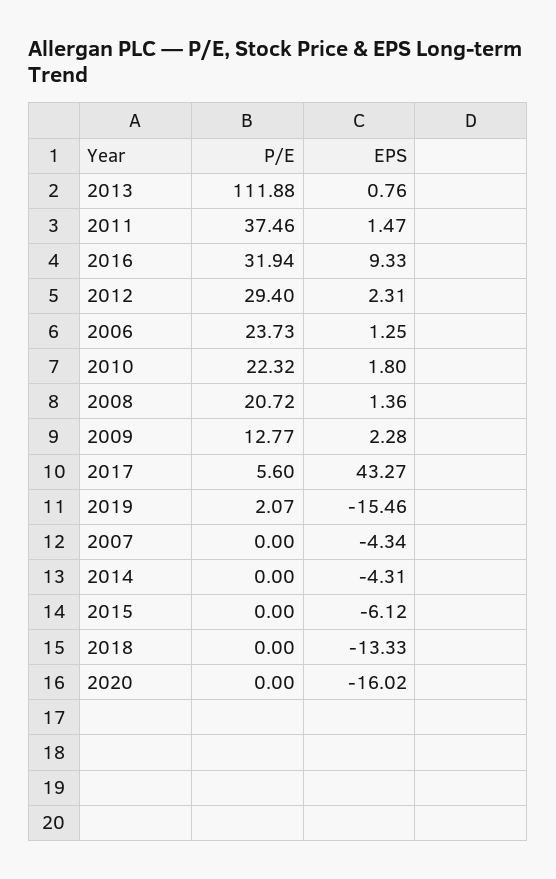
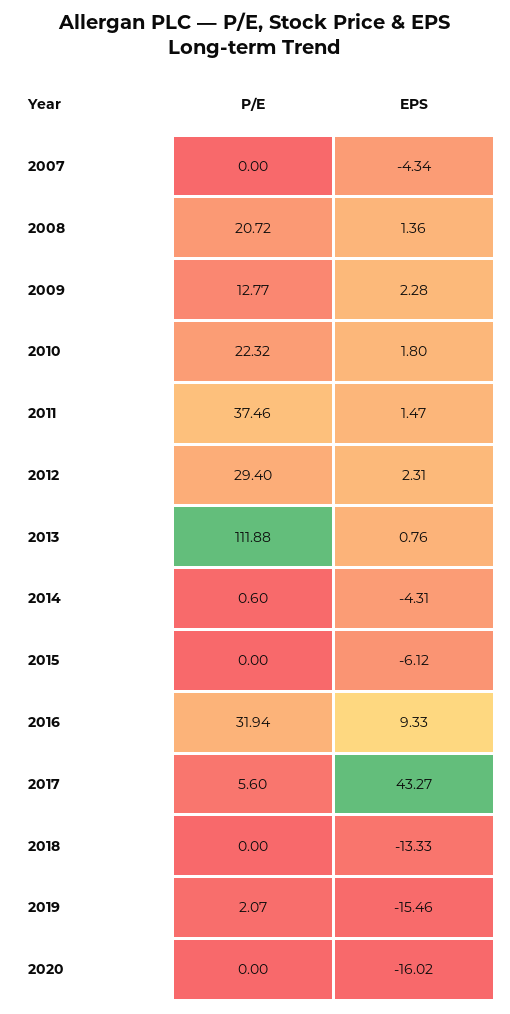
P/E, 2006: 23.73 -> none
EPS, 2006: 1.25 -> none
P/E, 2014: 0 -> 0.6

